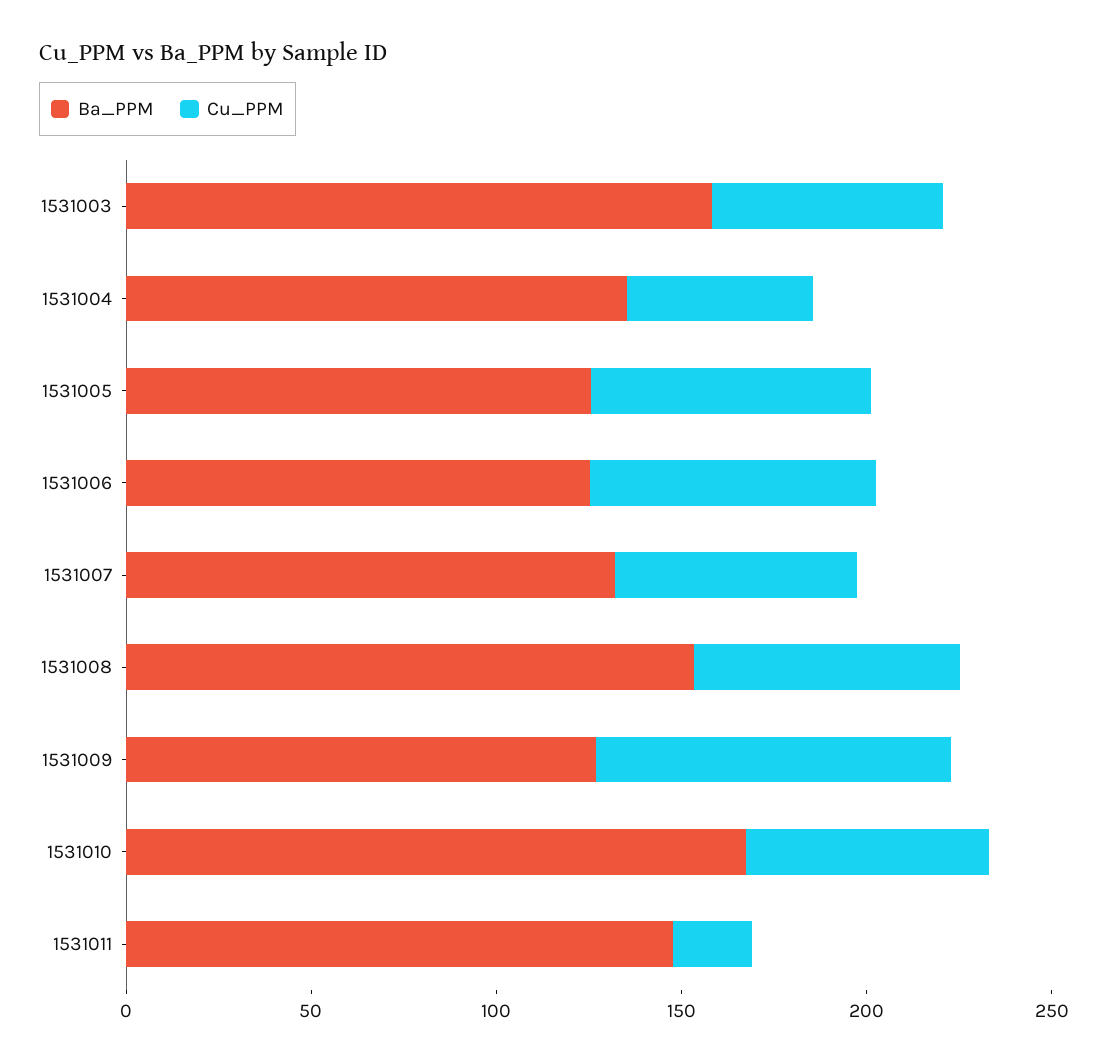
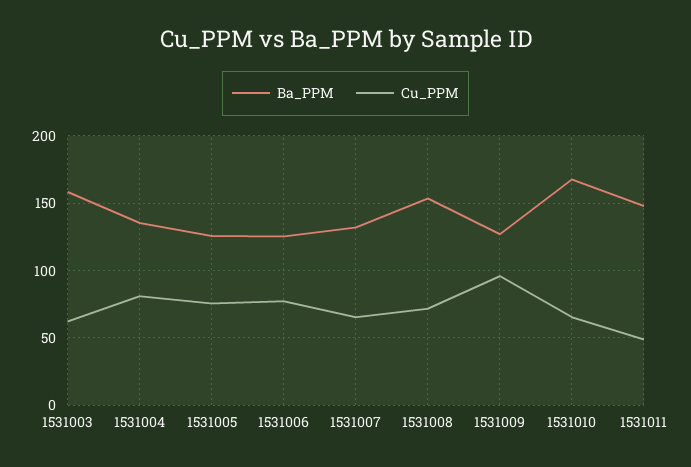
Cu_PPM, 1531004: 50 -> 80
Cu_PPM, 1531011: 20 -> 50

